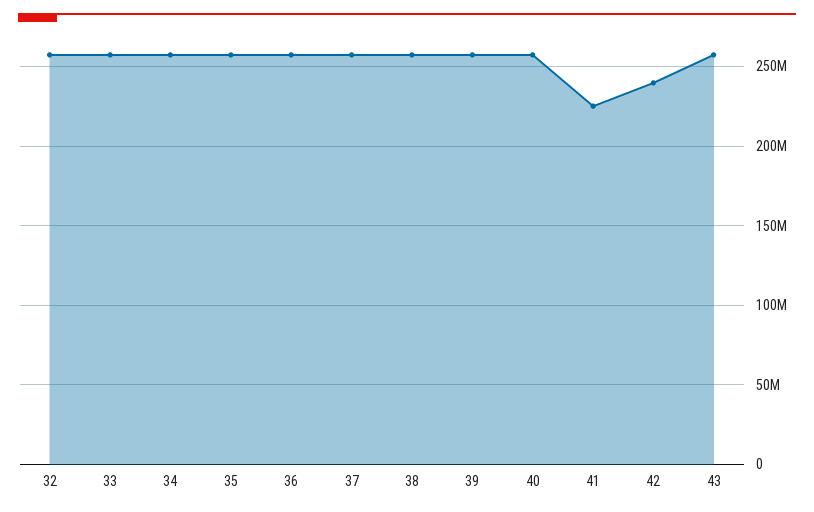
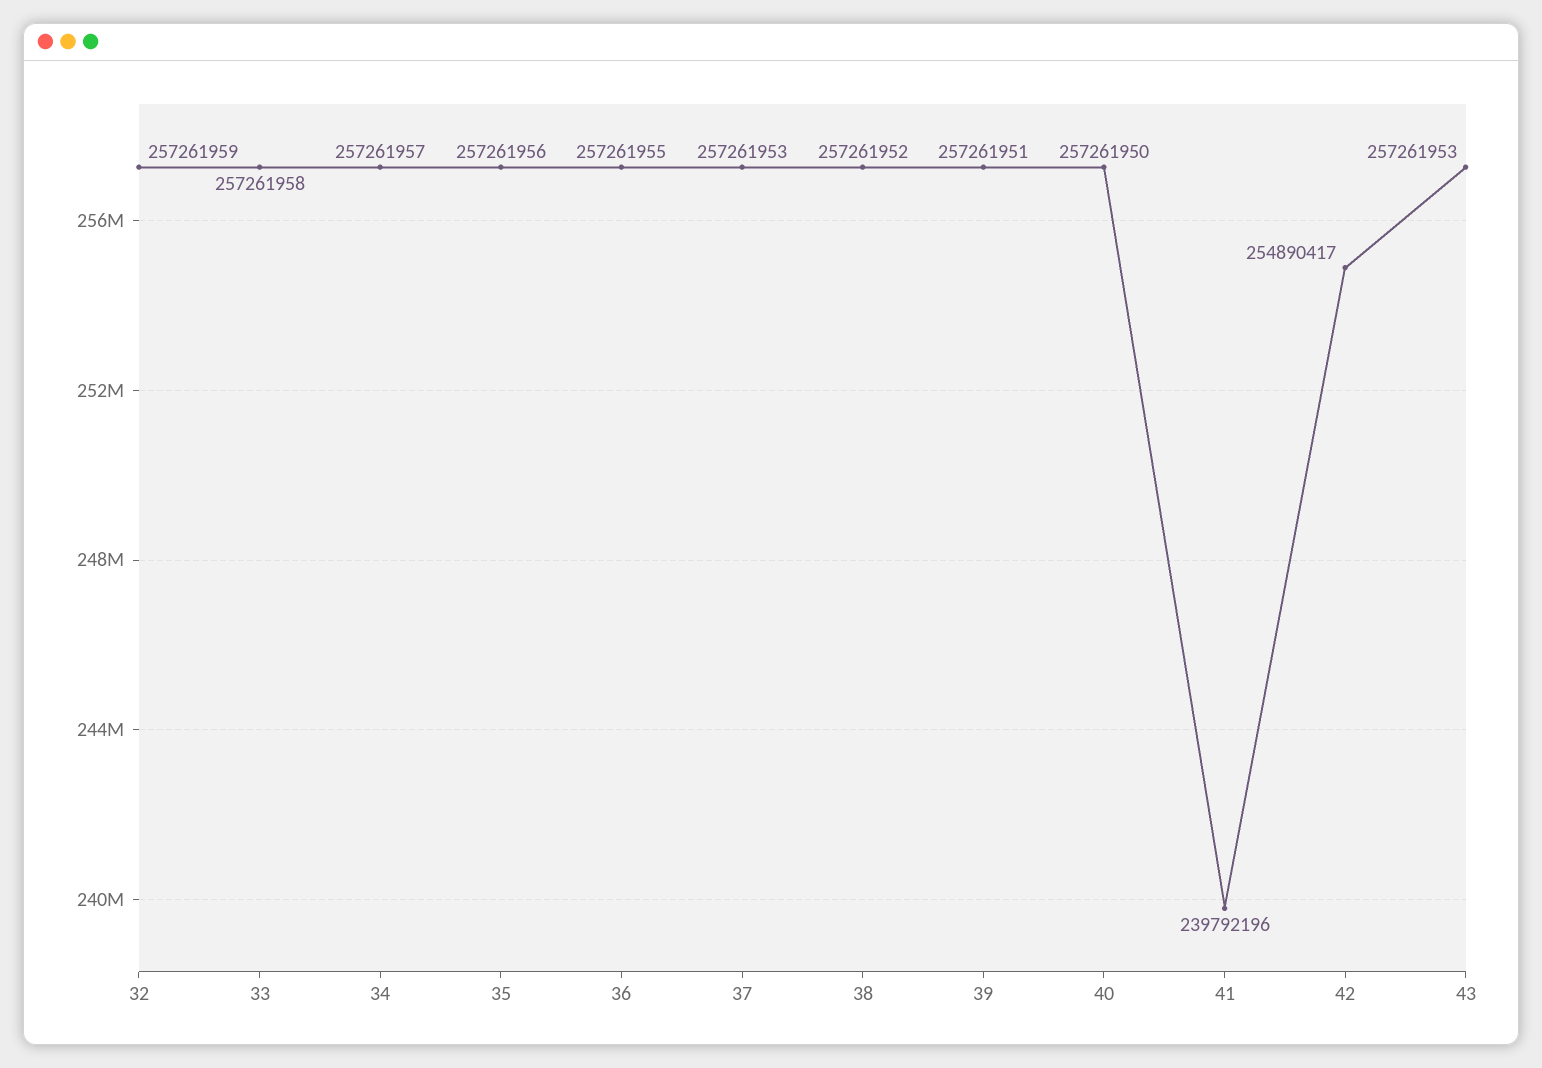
41: 225000000 -> 239792196
42: 240000000 -> 254890417

